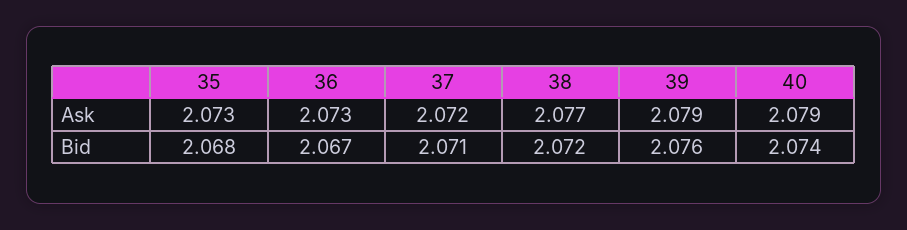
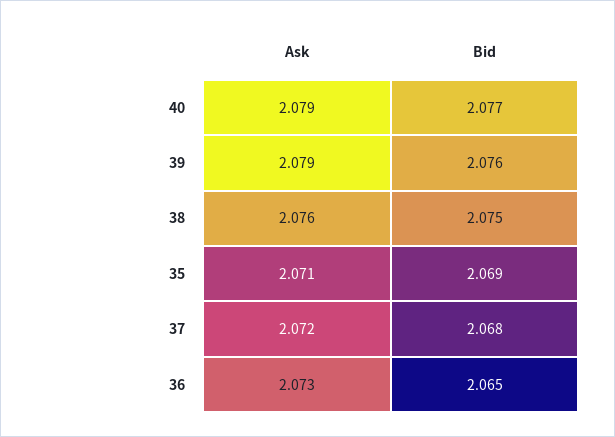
35, Ask: 2.073 -> 2.071
38, Ask: 2.077 -> 2.076
35, Bid: 2.068 -> 2.069
36, Bid: 2.067 -> 2.065
37, Bid: 2.071 -> 2.068
38, Bid: 2.072 -> 2.075
40, Bid: 2.074 -> 2.077

